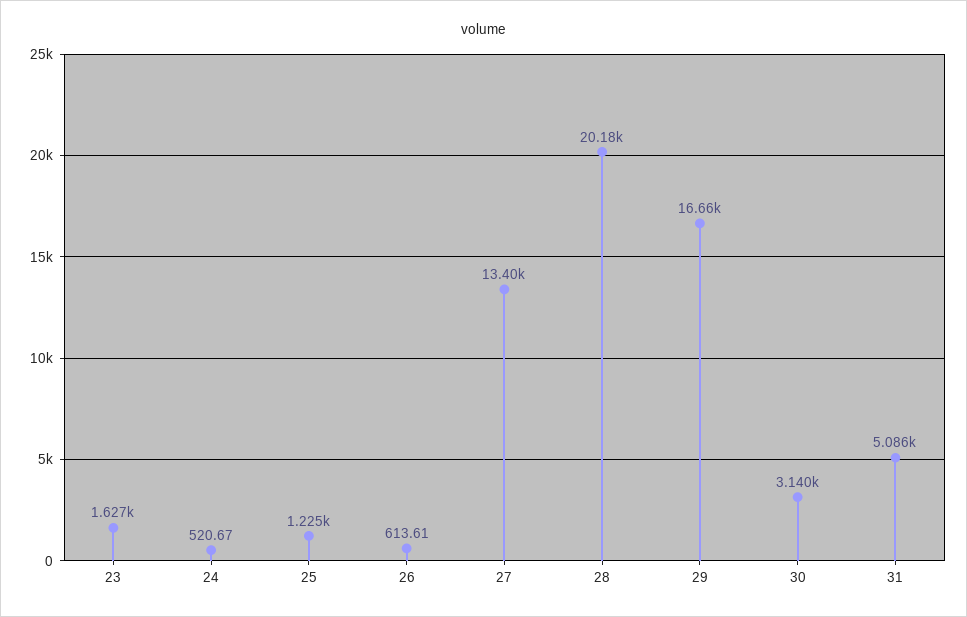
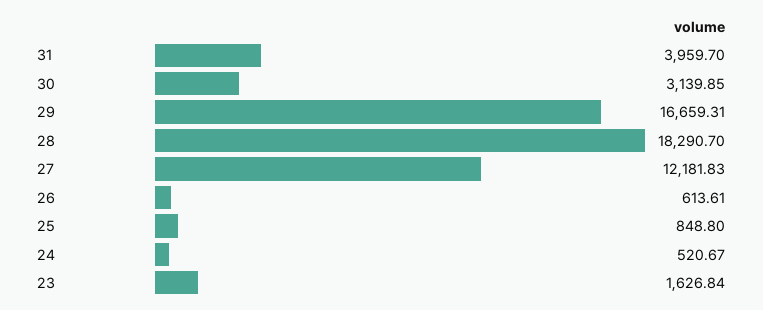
25: 1225 -> 848.8
27: 13400 -> 12181.83
28: 20180 -> 18290.7
31: 5086 -> 3959.7

